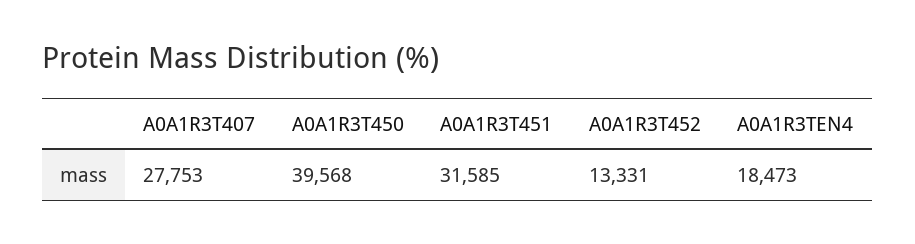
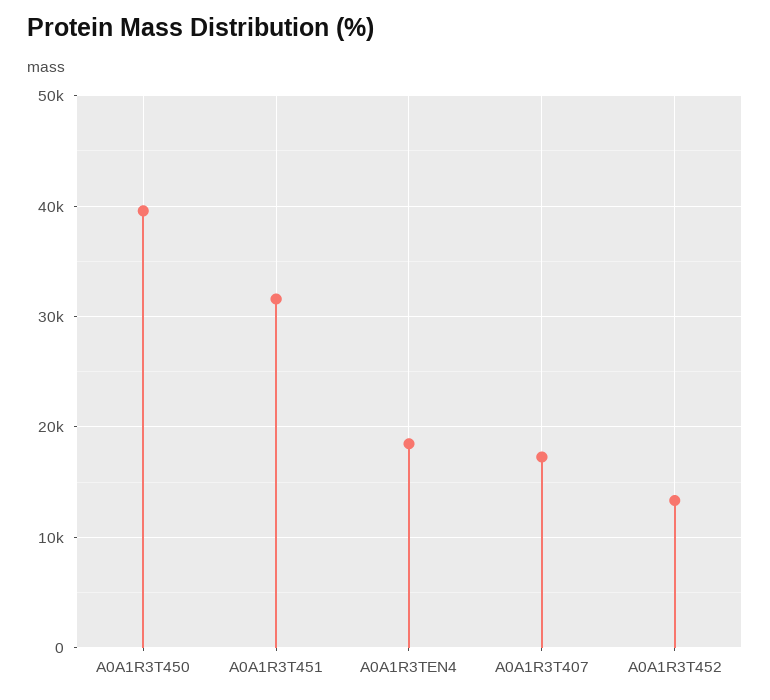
A0A1R3T407: 27753 -> 17000

